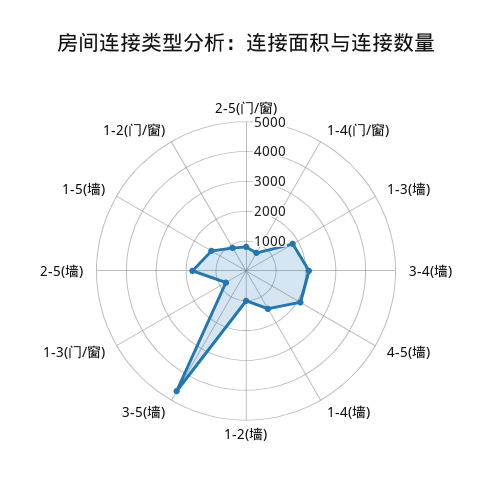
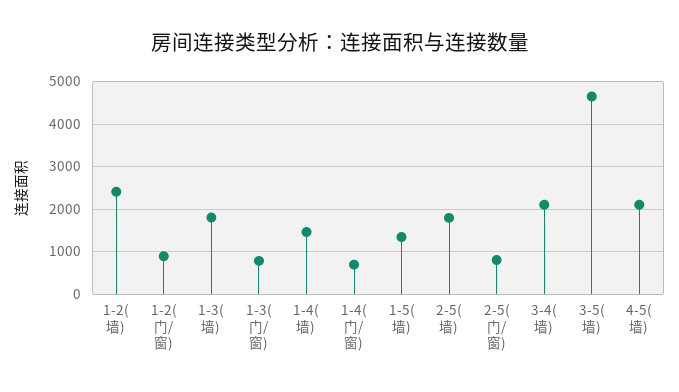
1-2(墙): 1000 -> 2400

